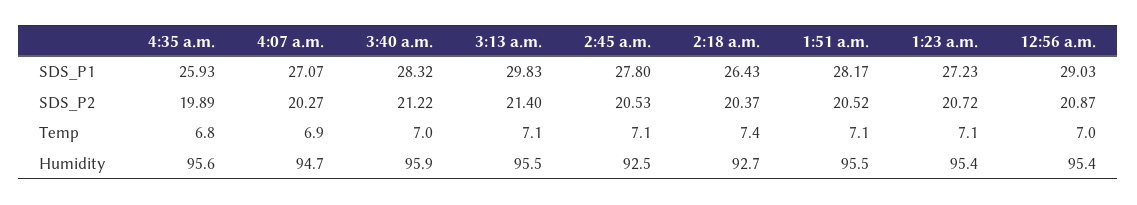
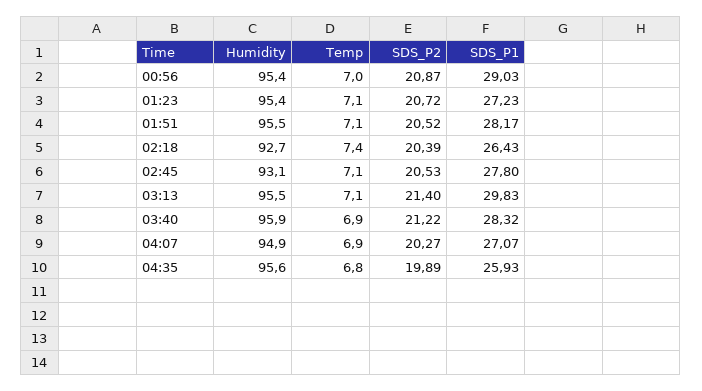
2:18 a.m., SDS_P2: 20.37 -> 20.39
3:40 a.m., Temp: 7 -> 6.9
4:07 a.m., Humidity: 94.7 -> 94.9
2:45 a.m., Humidity: 92.5 -> 93.1

